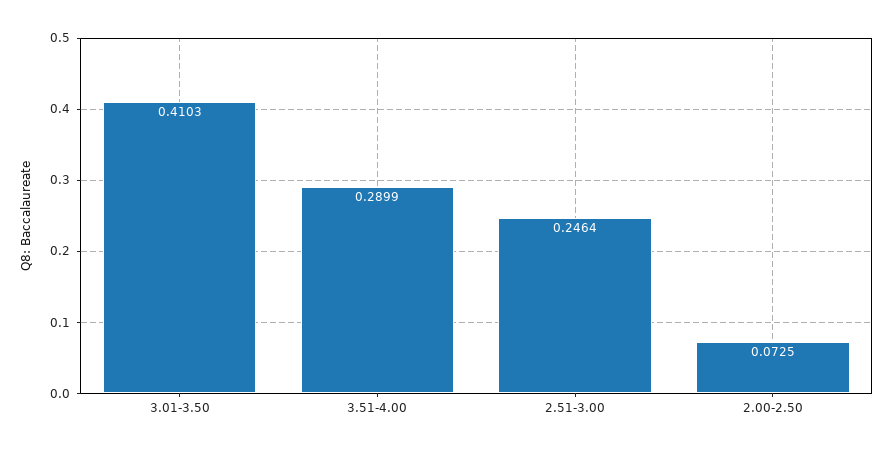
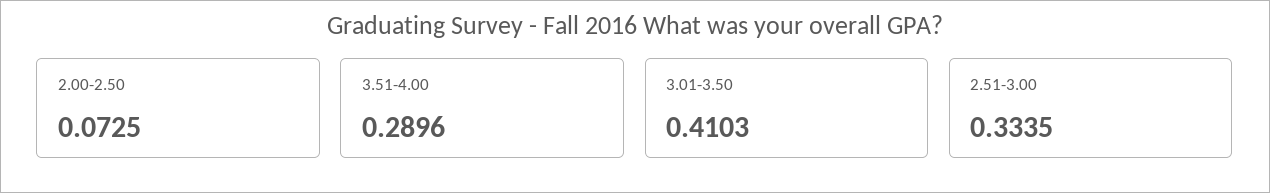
3.51-4.00: 0.2899 -> 0.2896
2.51-3.00: 0.2464 -> 0.3335

